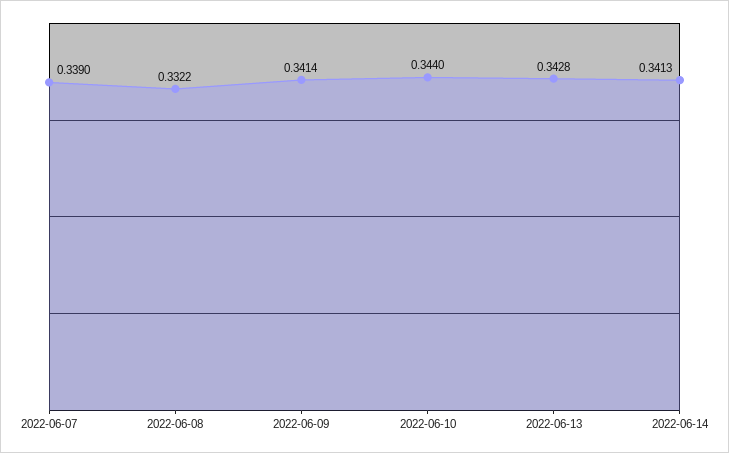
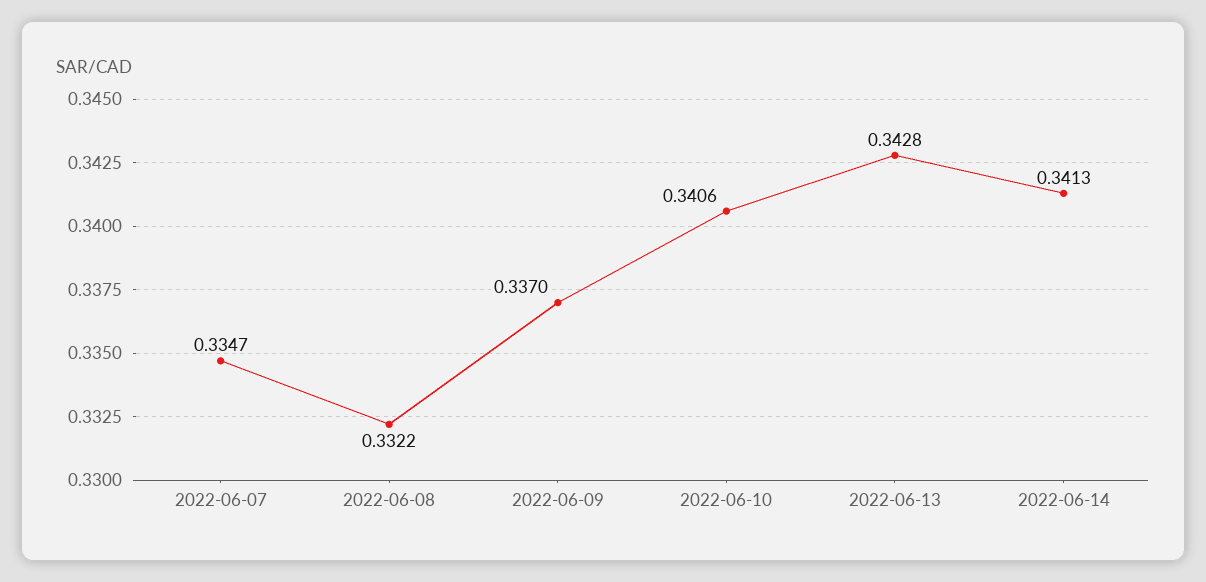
2022-06-07: 0.339 -> 0.3347
2022-06-09: 0.3414 -> 0.337
2022-06-10: 0.344 -> 0.3406

